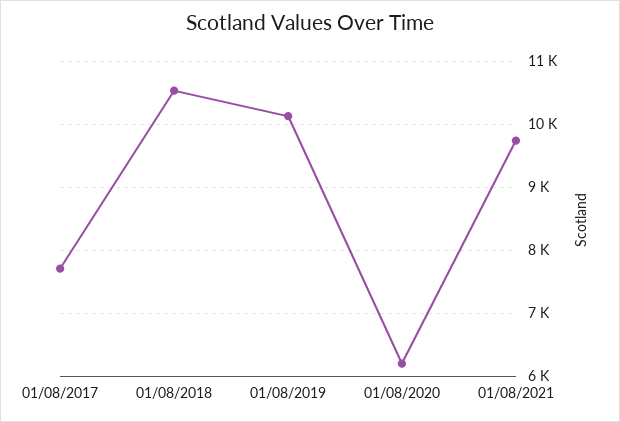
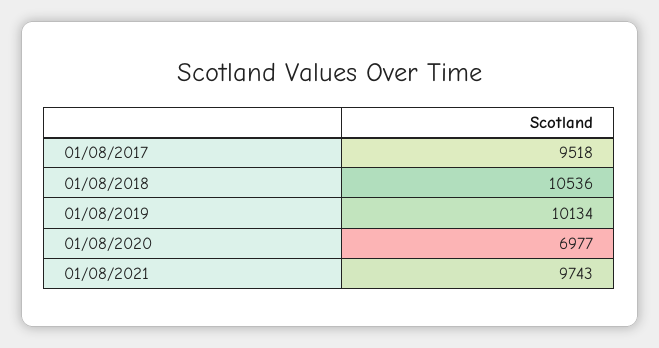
01/08/2017: 7700 -> 9518
01/08/2020: 6200 -> 6977

